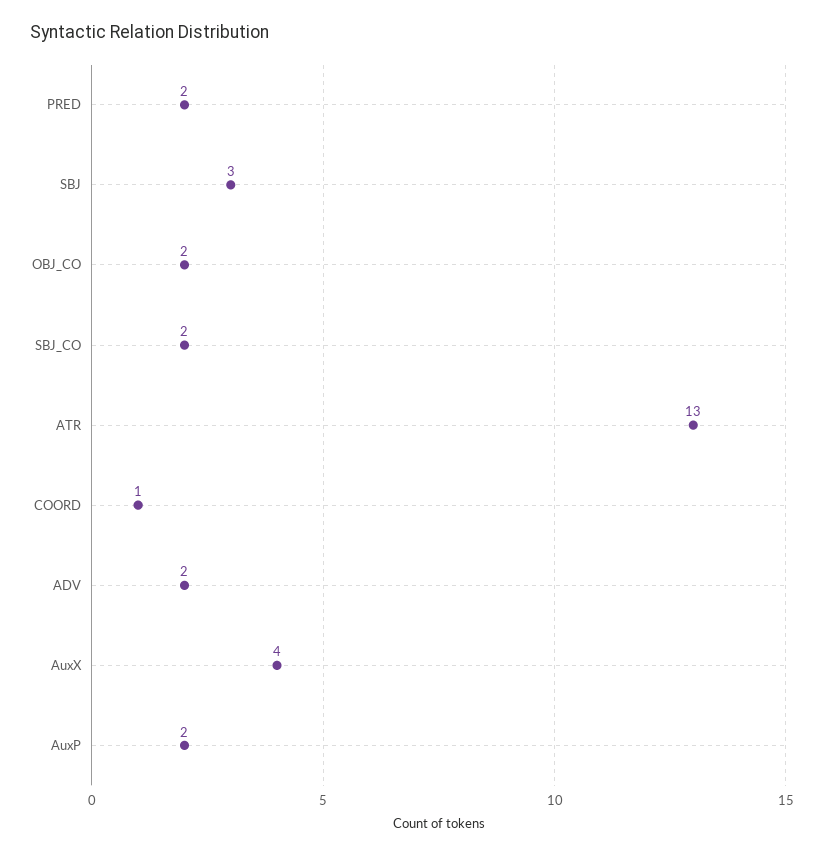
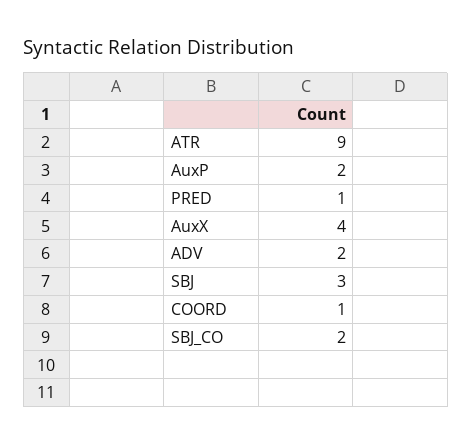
PRED: 2 -> 1
OBJ_CO: 2 -> none
ATR: 13 -> 9

